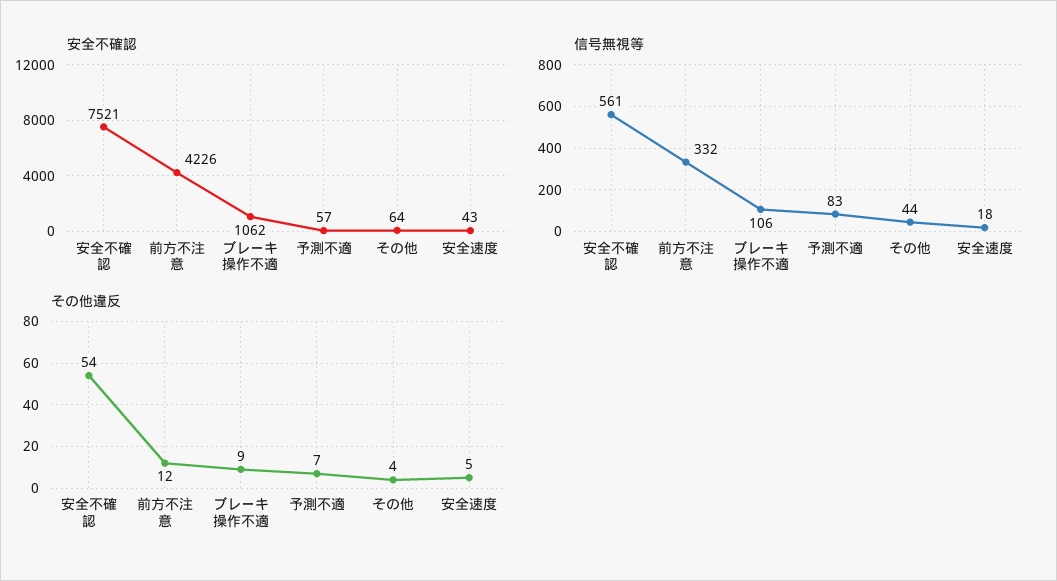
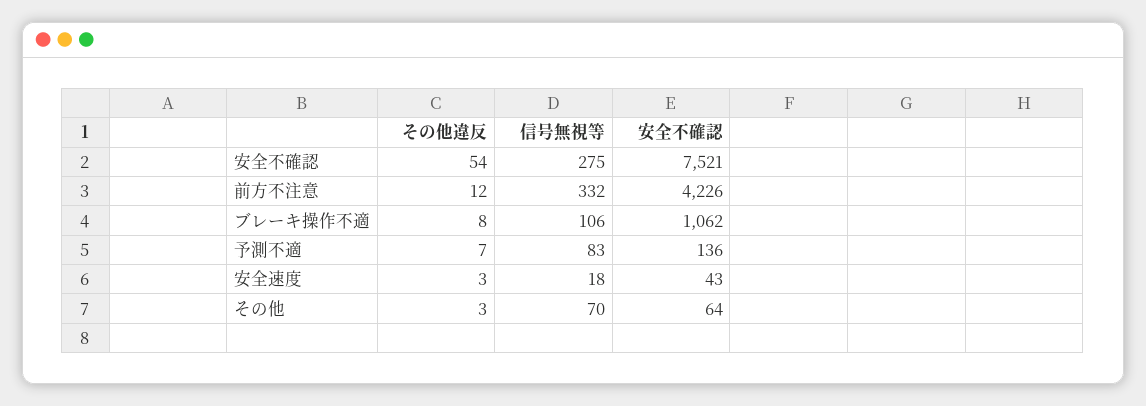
安全不確認, 予測不適: 57 -> 136
信号無視等, 安全不確認: 561 -> 275
信号無視等, その他: 44 -> 70
その他違反, ブレーキ操作不適: 9 -> 8
その他違反, その他: 4 -> 3
その他違反, 安全速度: 5 -> 3

